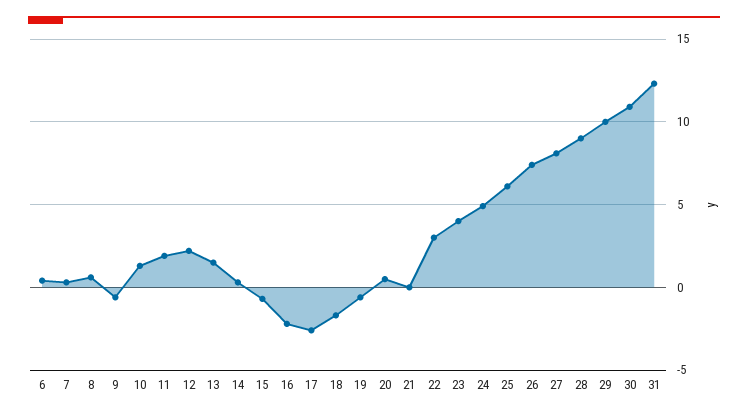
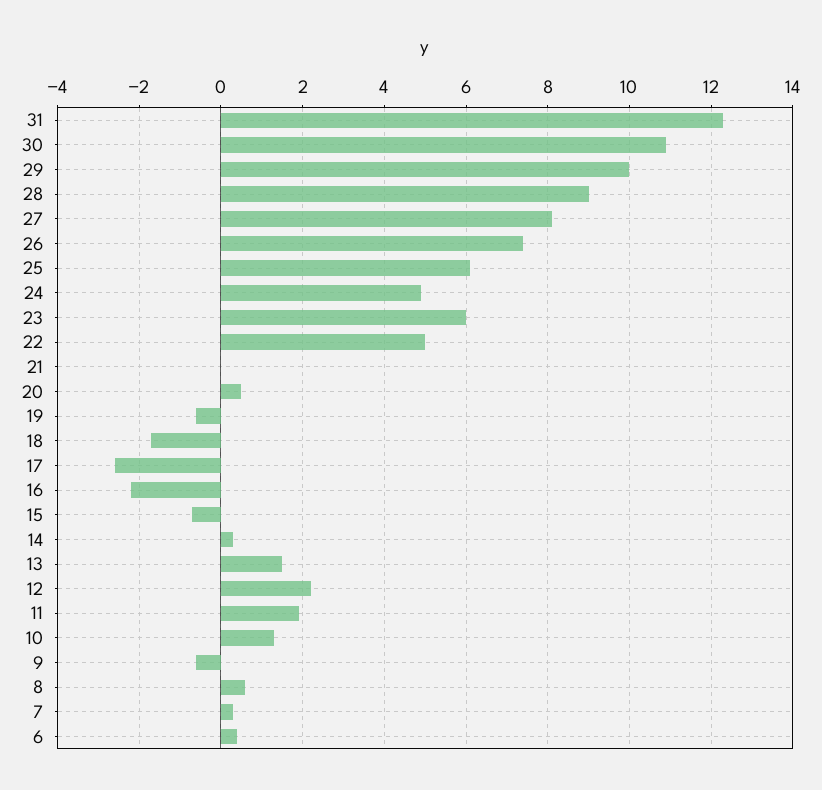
22: 3 -> 5
23: 4 -> 6

